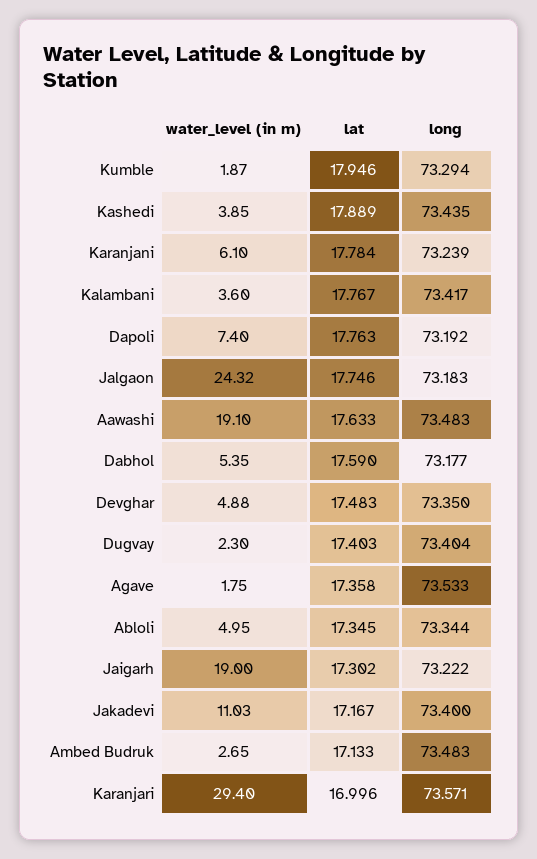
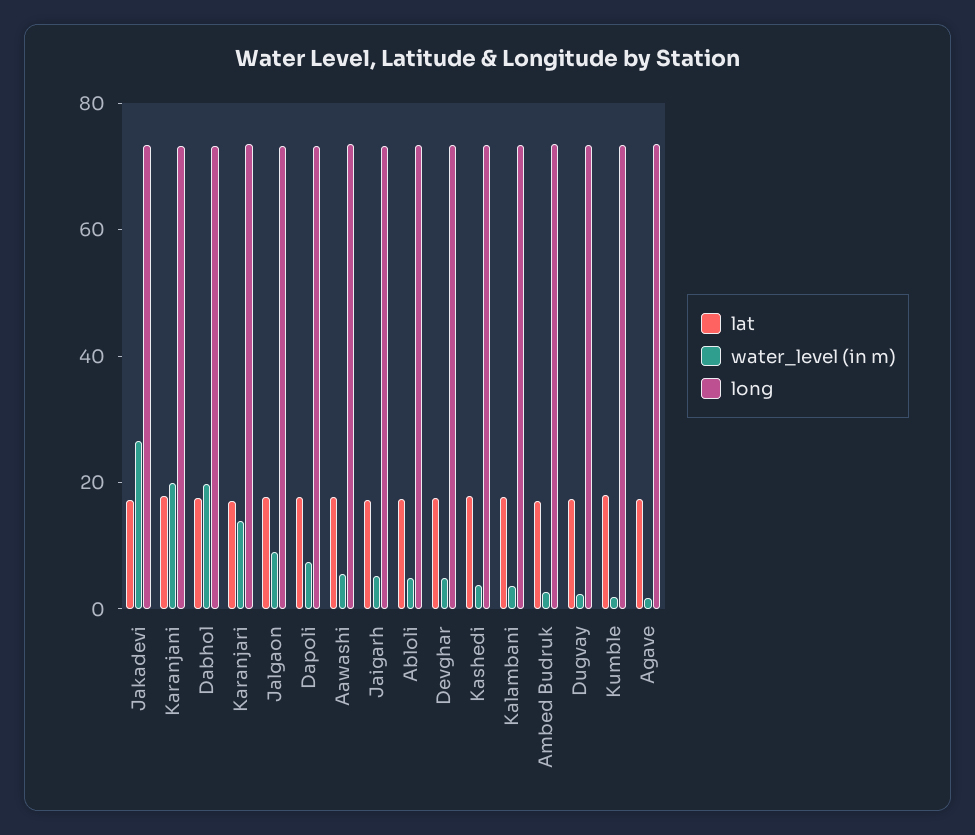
water_level (in m), Karanjani: 6.1 -> 20
water_level (in m), Jalgaon: 24.32 -> 10
water_level (in m), Aawashi: 19.1 -> 5
water_level (in m), Dabhol: 5.35 -> 20
water_level (in m), Jaigarh: 19 -> 5
water_level (in m), Jakadevi: 11.03 -> 25
water_level (in m), Karanjari: 29.4 -> 15

